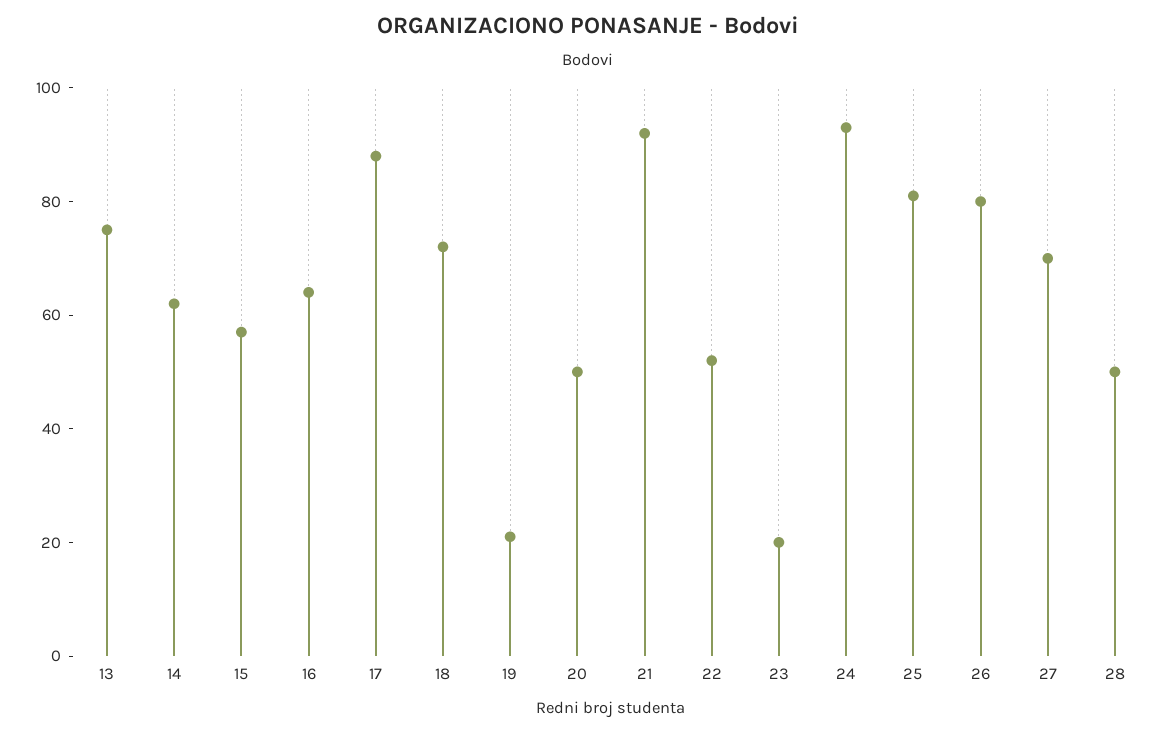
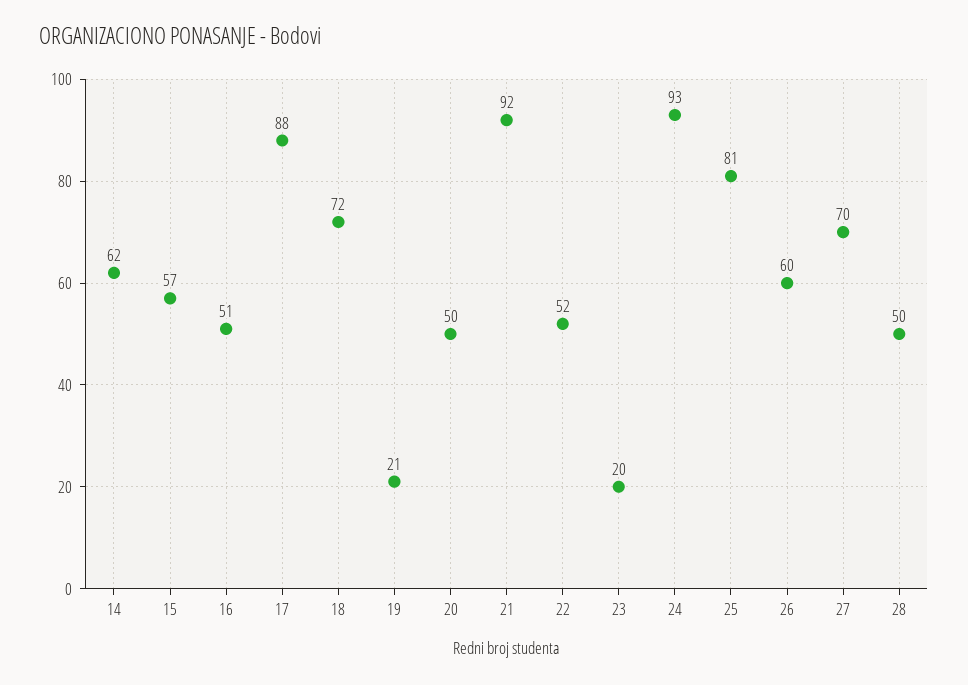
13: 75 -> none
16: 65 -> 51
26: 80 -> 60

